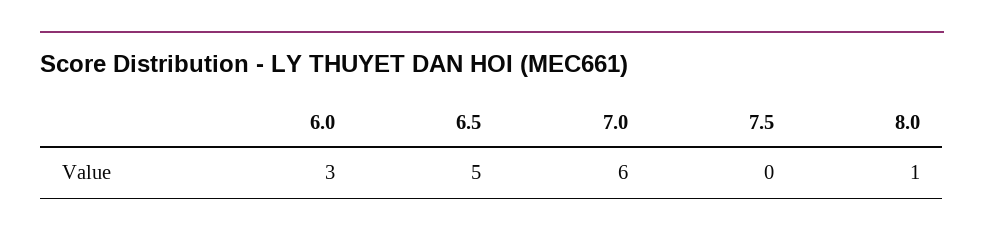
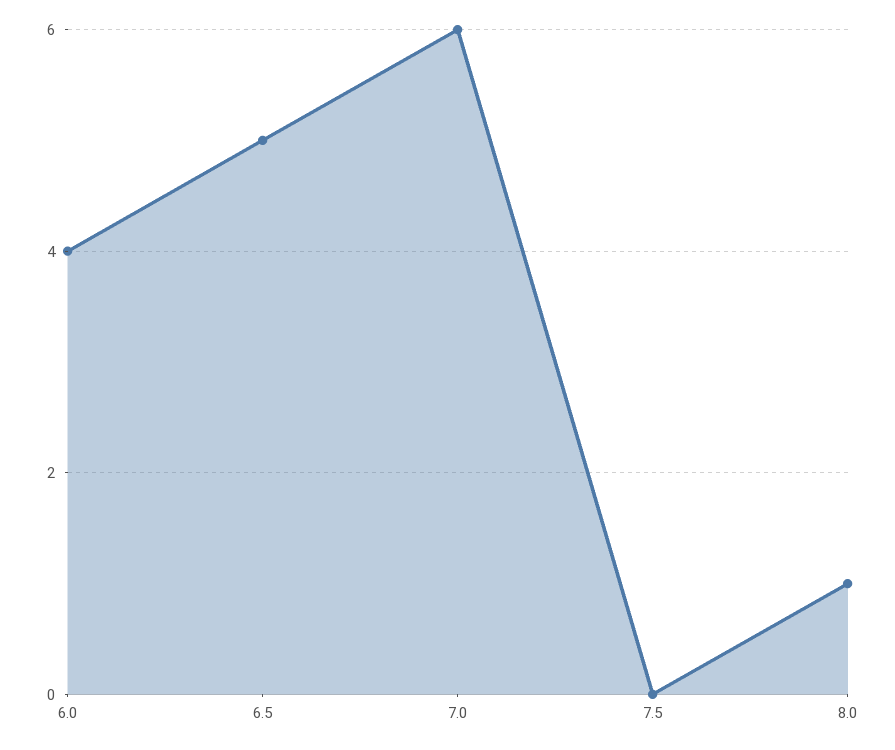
6.0: 3 -> 4

